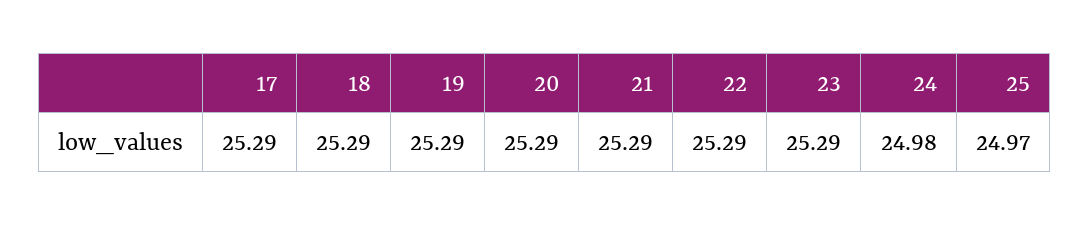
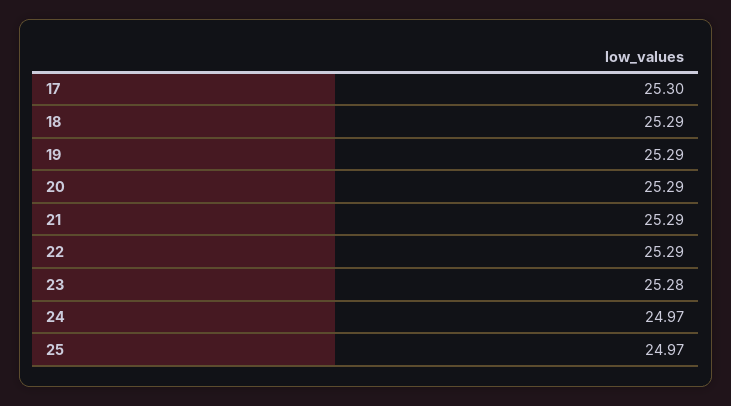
17: 25.29 -> 25.3
23: 25.29 -> 25.28
24: 24.98 -> 24.97

